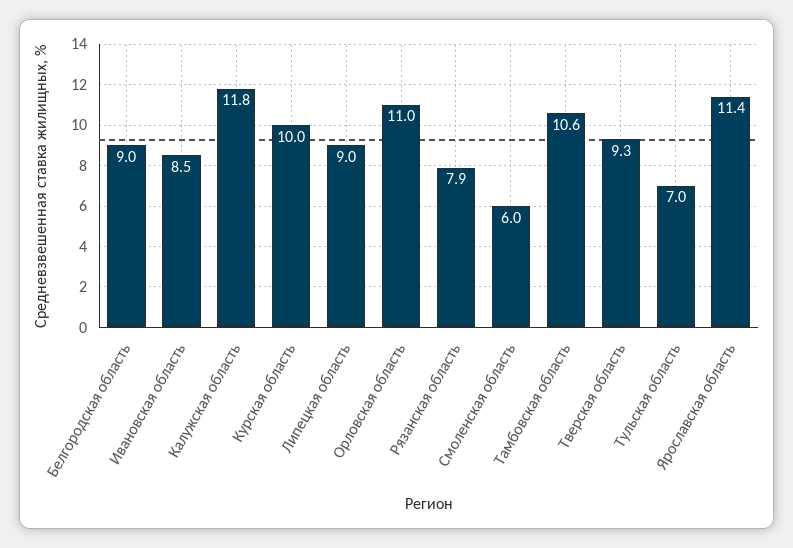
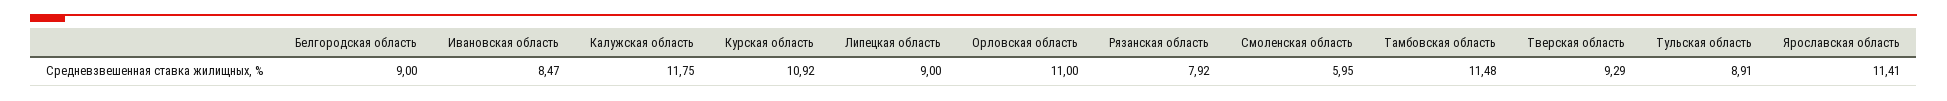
Курская область: 10 -> 10.92
Тамбовская область: 10.6 -> 11.48
Тульская область: 7 -> 8.91

